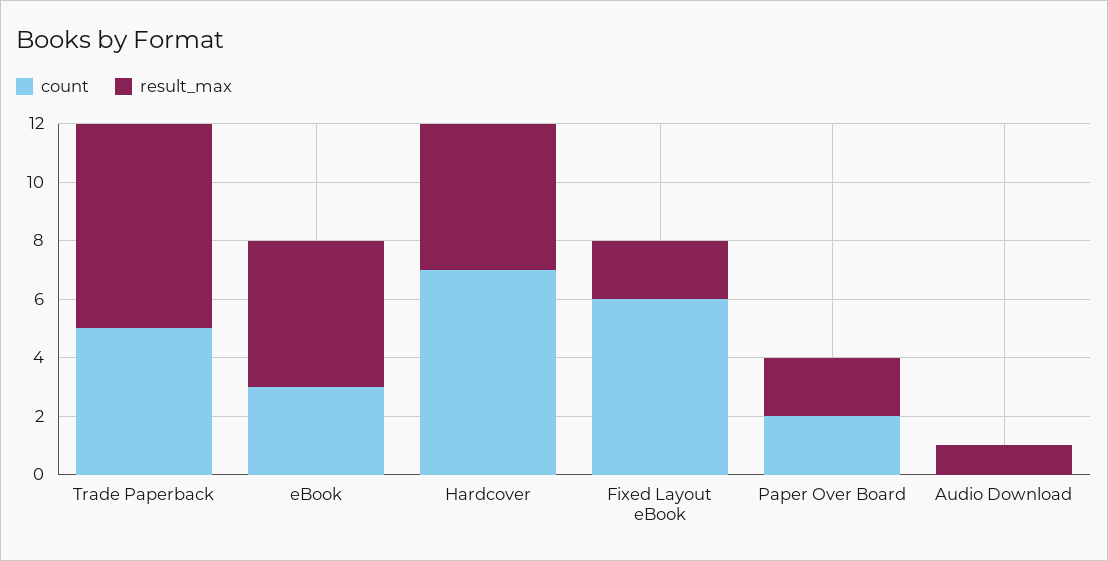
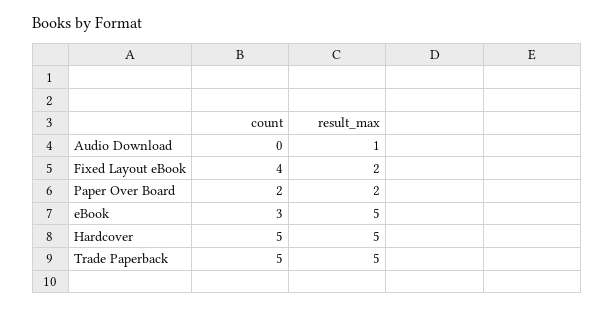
result_max, Trade Paperback: 7 -> 5
count, Hardcover: 7 -> 5
count, Fixed Layout eBook: 6 -> 4

